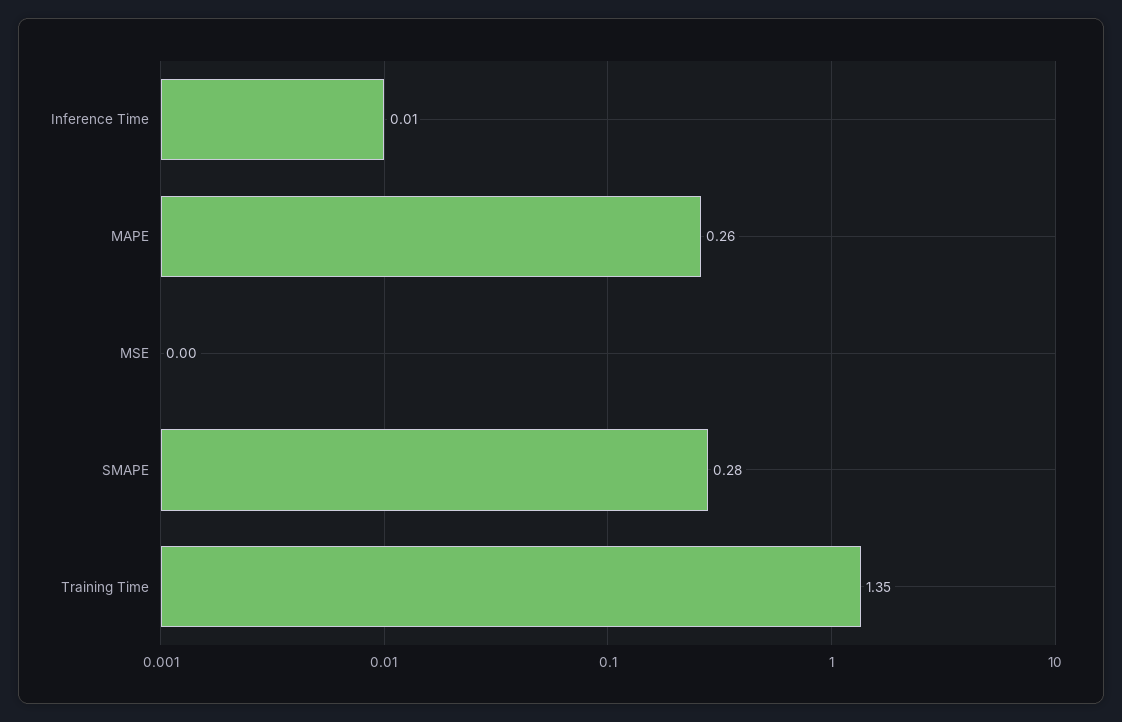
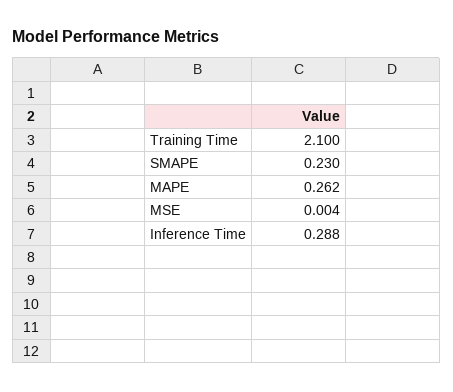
Inference Time: 0.01 -> 0.288
SMAPE: 0.28 -> 0.23
Training Time: 1.35 -> 2.1

